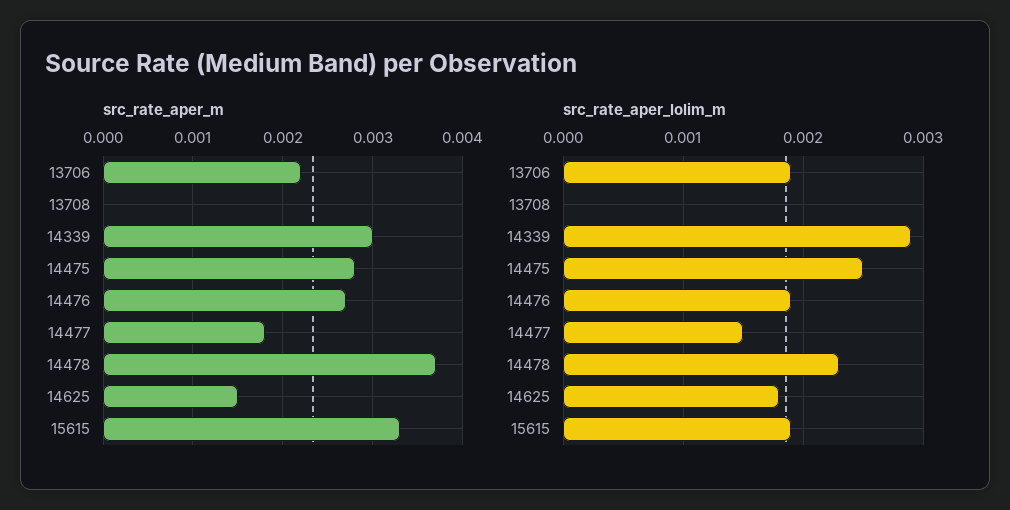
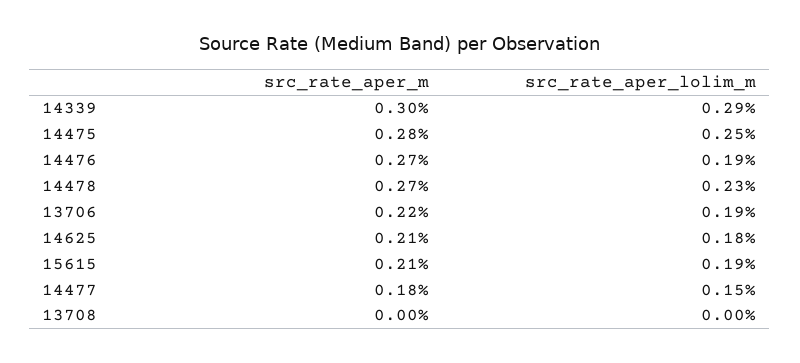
src_rate_aper_m, 14478: 0.0037 -> 0.0027
src_rate_aper_m, 14625: 0.0015 -> 0.0021
src_rate_aper_m, 15615: 0.0033 -> 0.0021

